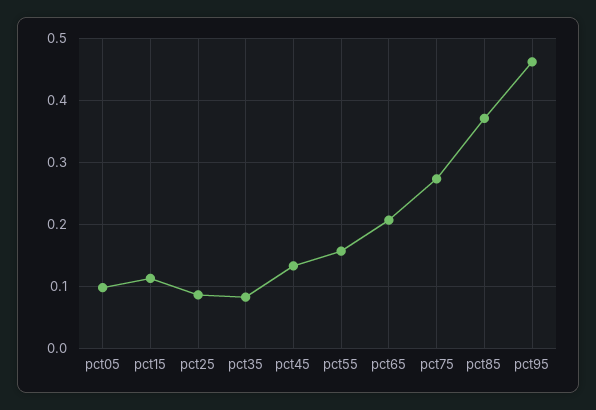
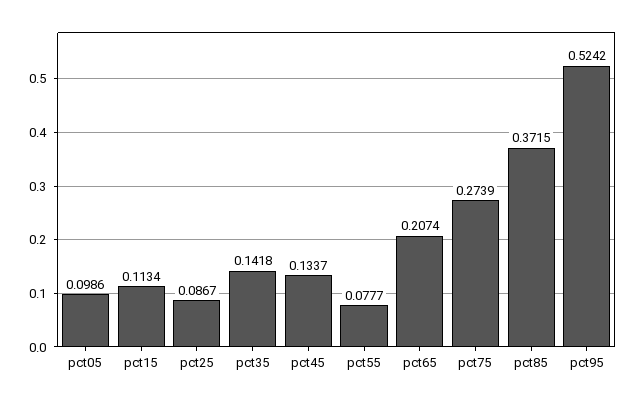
pct35: 0.08 -> 0.1418
pct55: 0.16 -> 0.0777
pct95: 0.46 -> 0.5242

